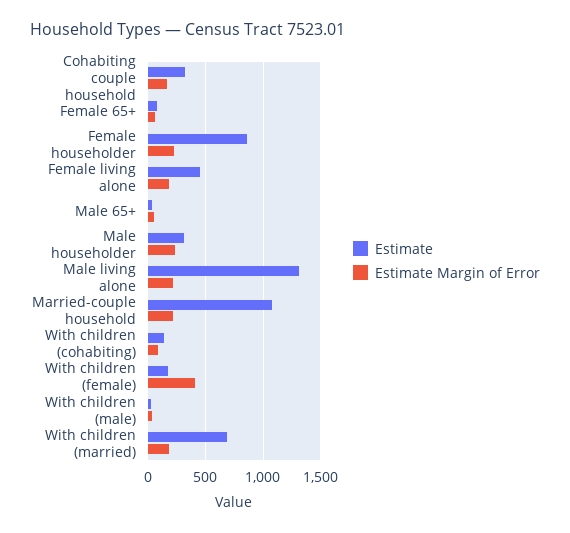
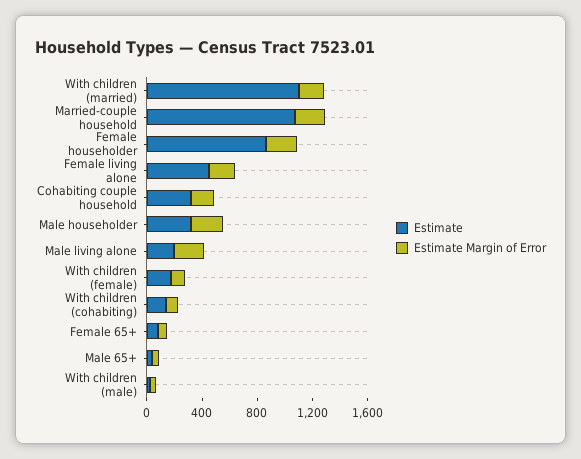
Estimate, Male living alone: 1300 -> 200
Estimate Margin of Error, With children (female): 400 -> 100
Estimate, With children (married): 700 -> 1100

